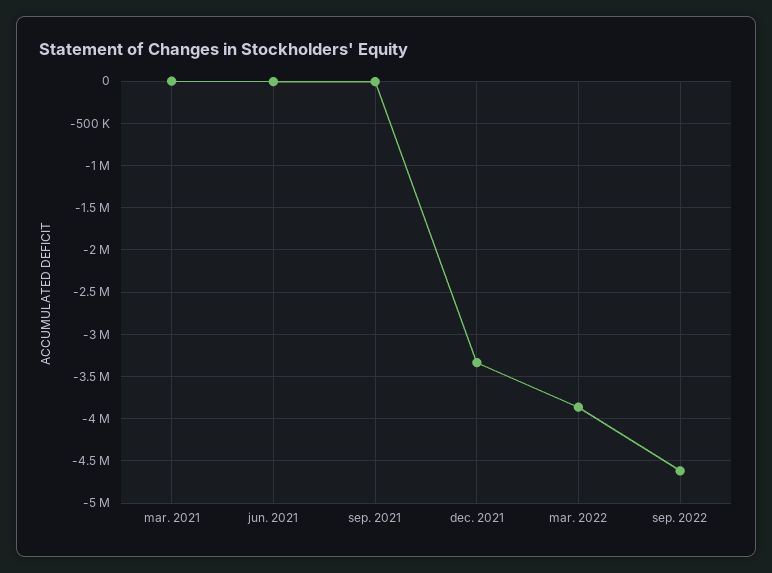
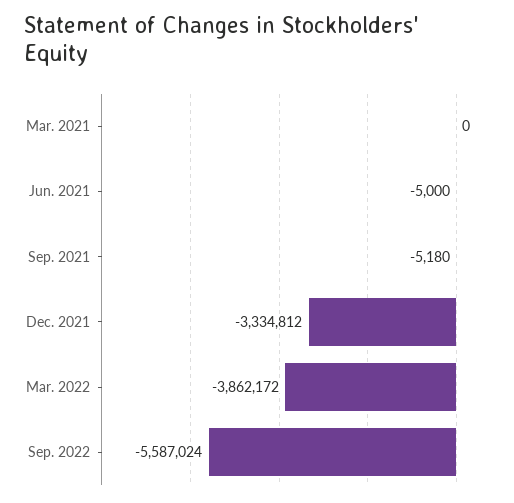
sep. 2022: -4600000 -> -5587024

